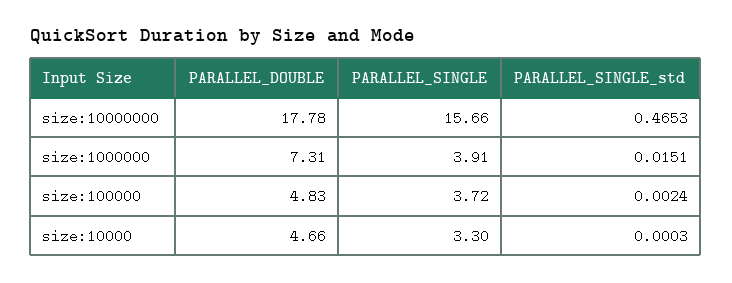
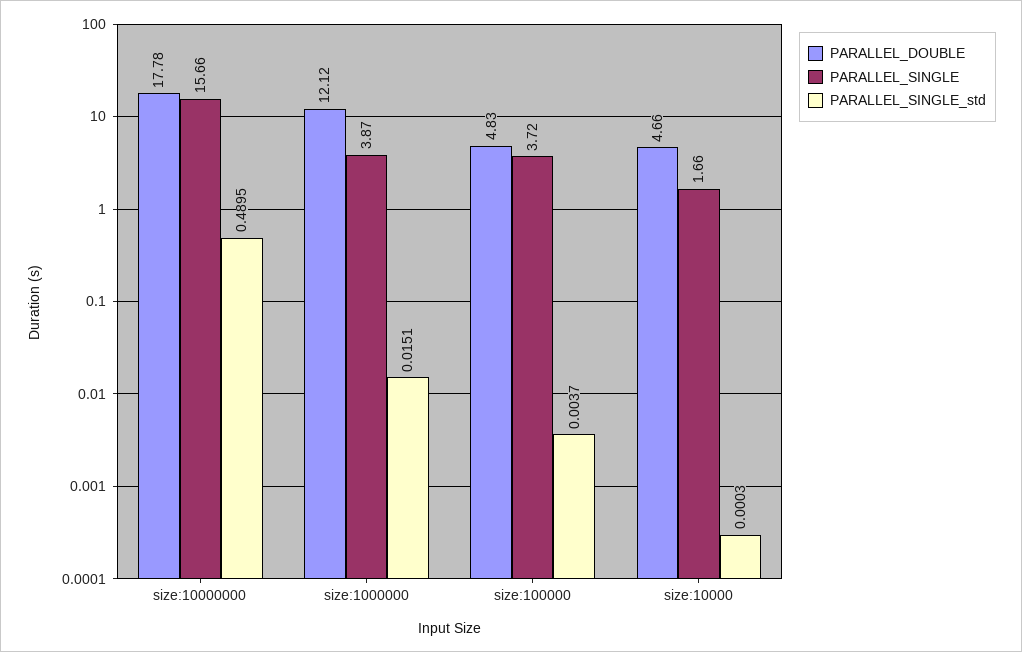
PARALLEL_SINGLE_std, size:10000000: 0.4653 -> 0.4895
PARALLEL_DOUBLE, size:1000000: 7.31 -> 12.12
PARALLEL_SINGLE, size:1000000: 3.91 -> 3.87
PARALLEL_SINGLE_std, size:100000: 0.0024 -> 0.0037
PARALLEL_SINGLE, size:10000: 3.3 -> 1.66

